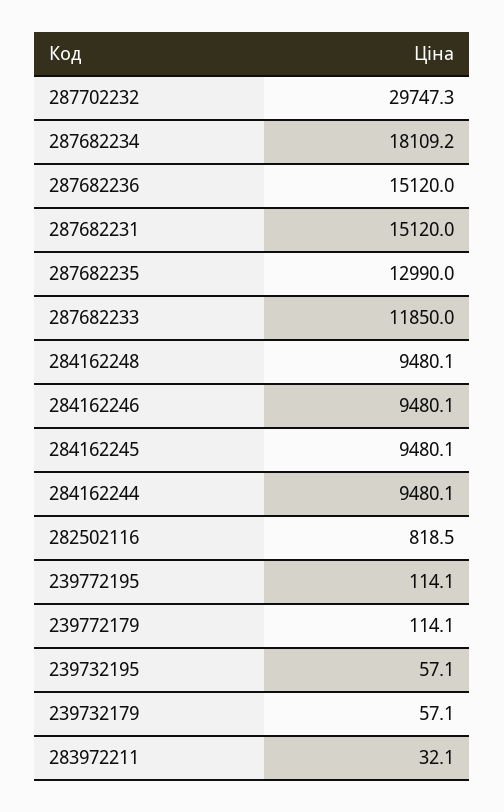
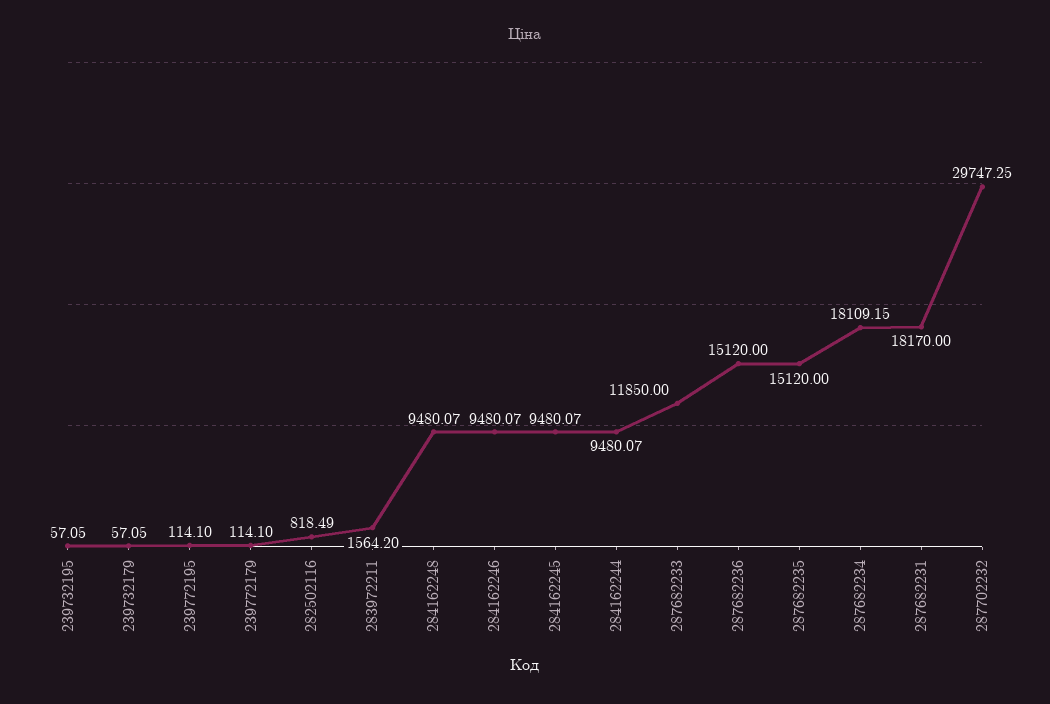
287682231: 15120 -> 18170
287682235: 12990 -> 15120
283972211: 32.1 -> 1564.2

